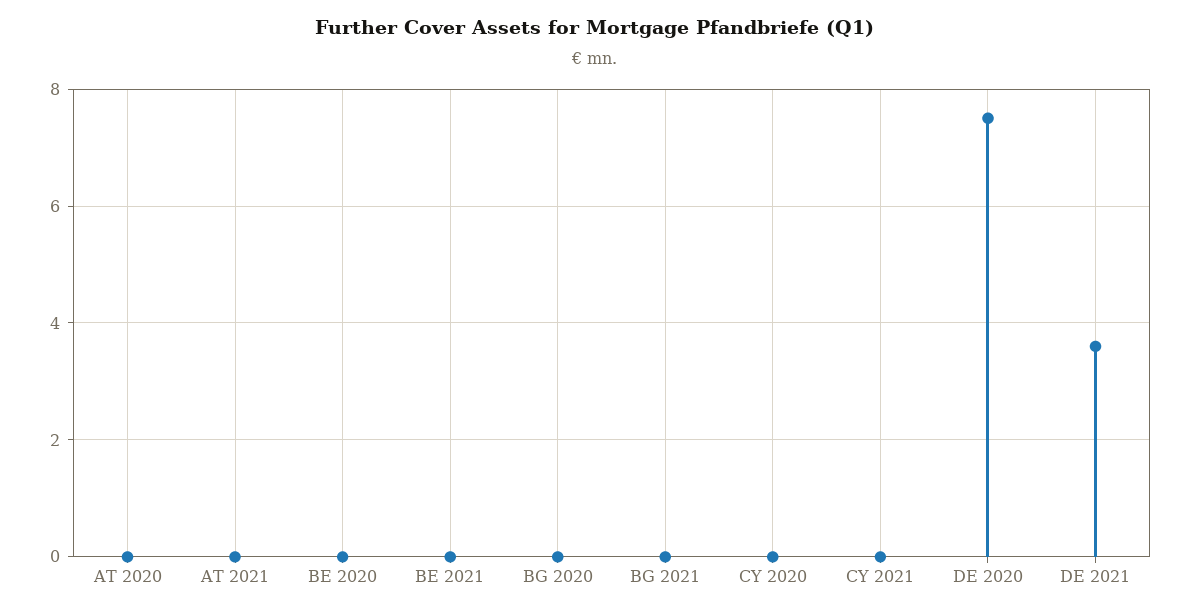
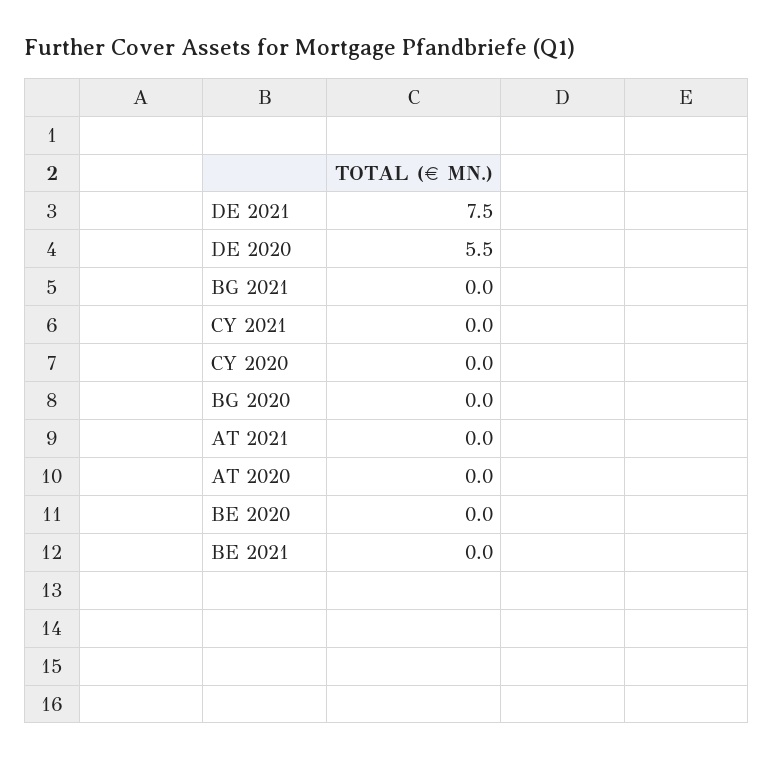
DE 2020: 7.5 -> 5.5
DE 2021: 3.5 -> 7.5

